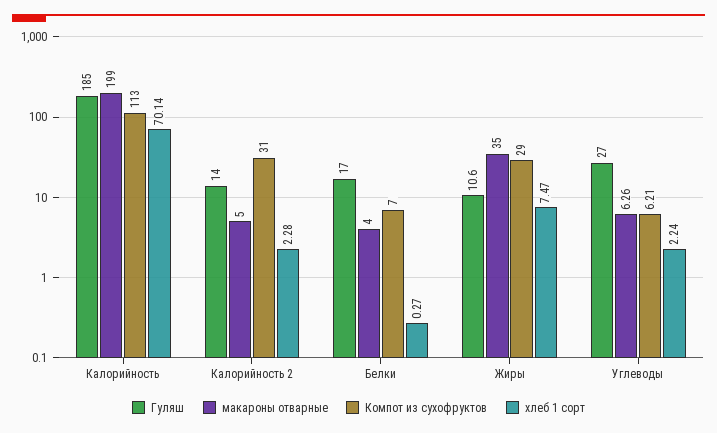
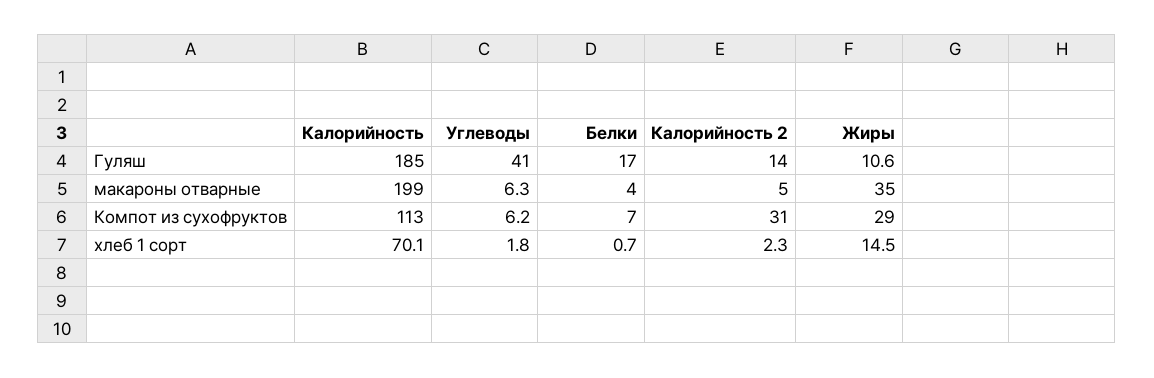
хлеб 1 сорт, Белки: 0.27 -> 0.7
хлеб 1 сорт, Жиры: 7.47 -> 14.5
Гуляш, Углеводы: 27 -> 41
хлеб 1 сорт, Углеводы: 2.24 -> 1.8

